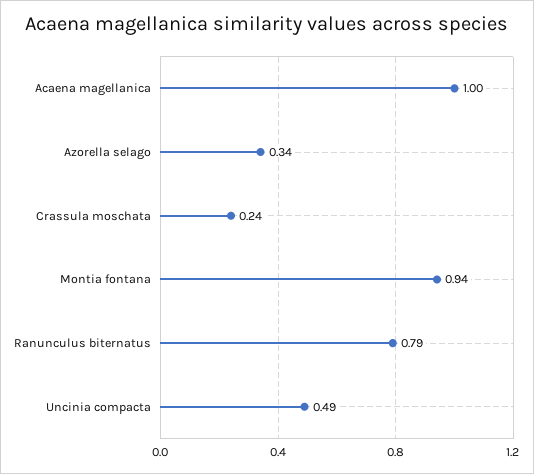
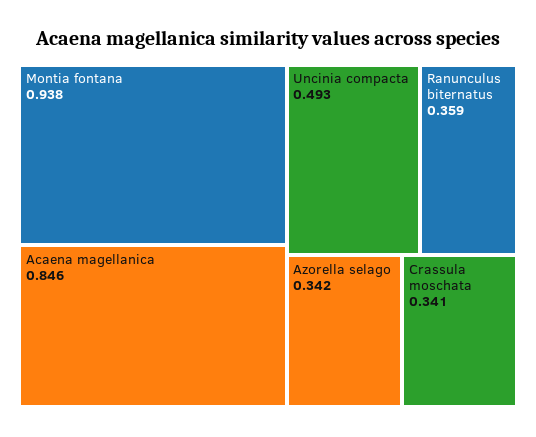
Acaena magellanica: 1 -> 0.846
Crassula moschata: 0.24 -> 0.341
Ranunculus biternatus: 0.79 -> 0.359

